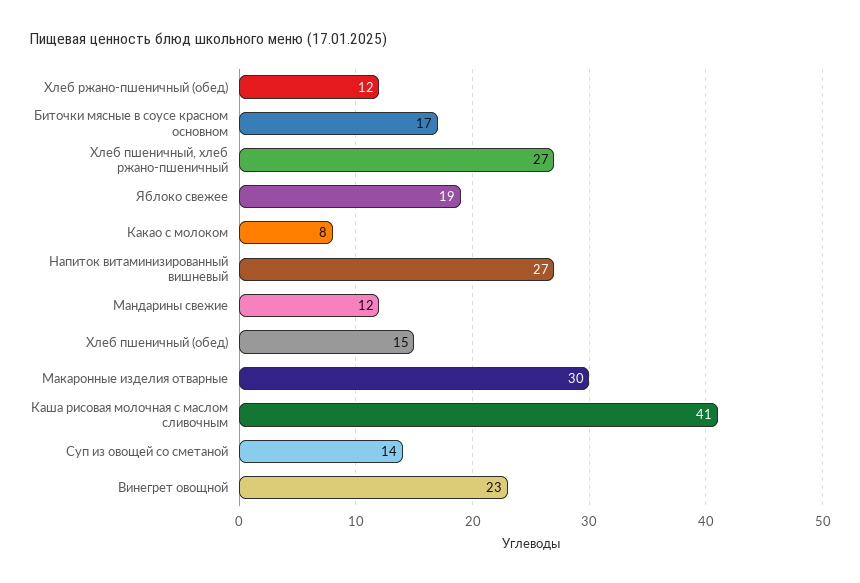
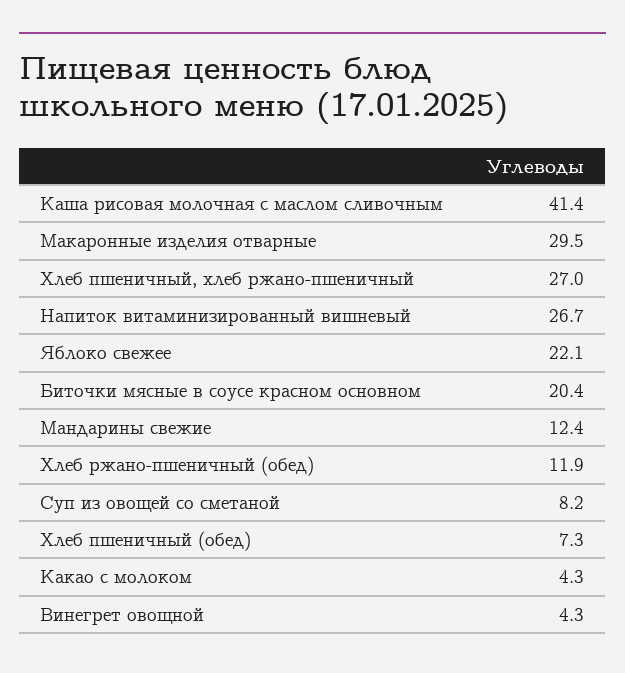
Биточки мясные в соусе красном основном: 17 -> 20.4
Яблоко свежее: 19 -> 22.1
Какао с молоком: 8 -> 4.3
Хлеб пшеничный (обед): 15 -> 7.3
Суп из овощей со сметаной: 14 -> 8.2
Винегрет овощной: 23 -> 4.3

